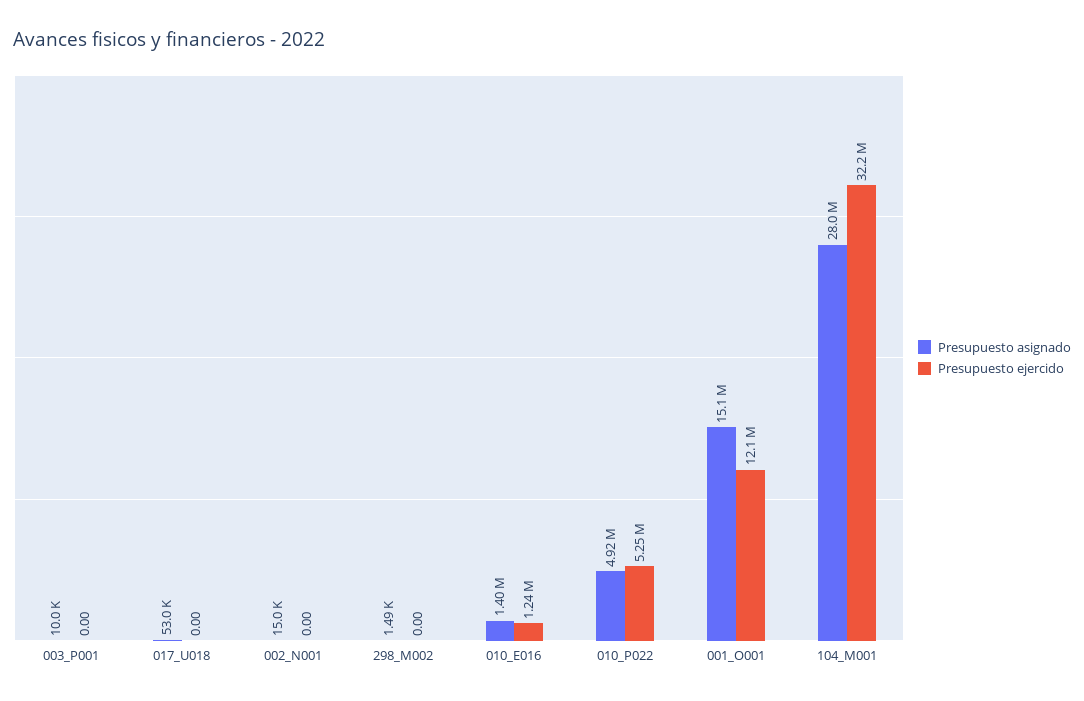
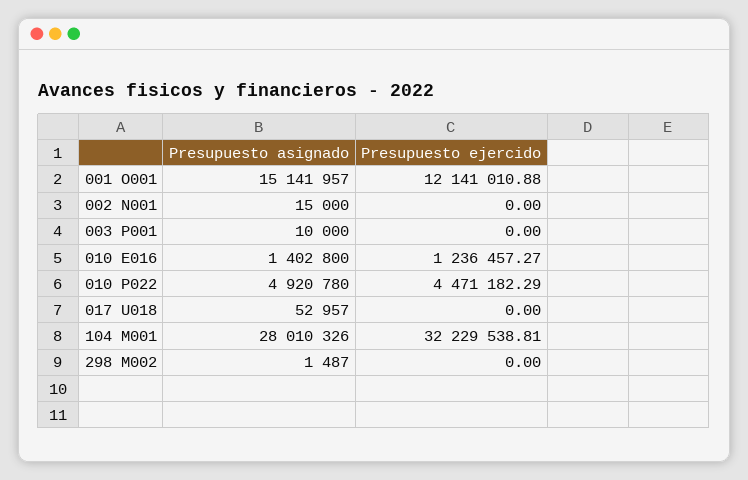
Presupuesto ejercido, 010_P022: 5250000 -> 4471182.29

